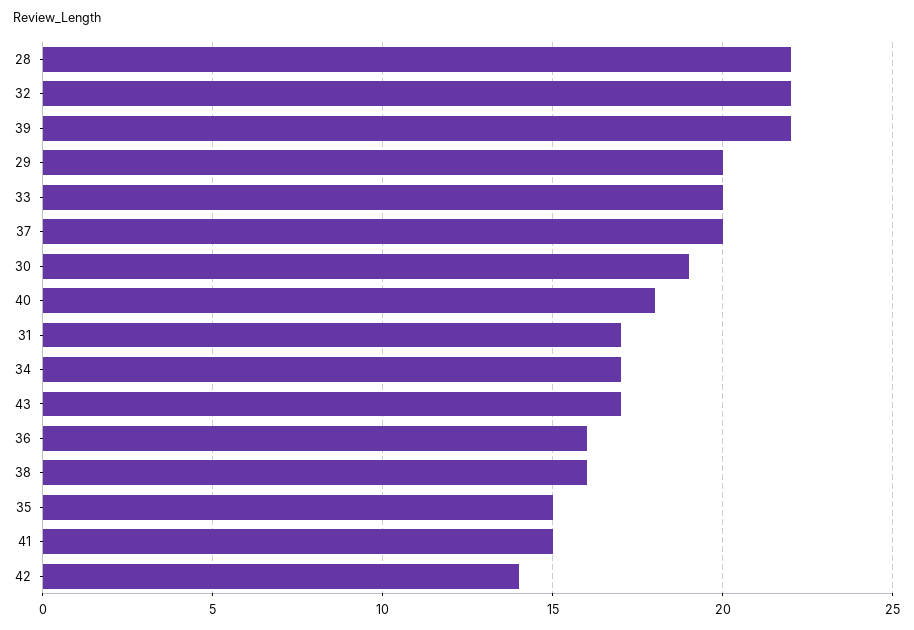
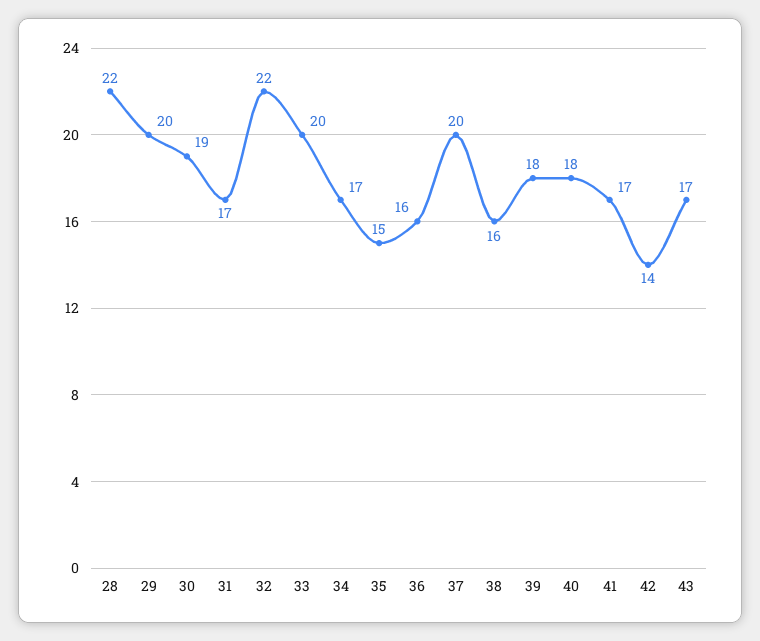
39: 22 -> 18
41: 15 -> 17

